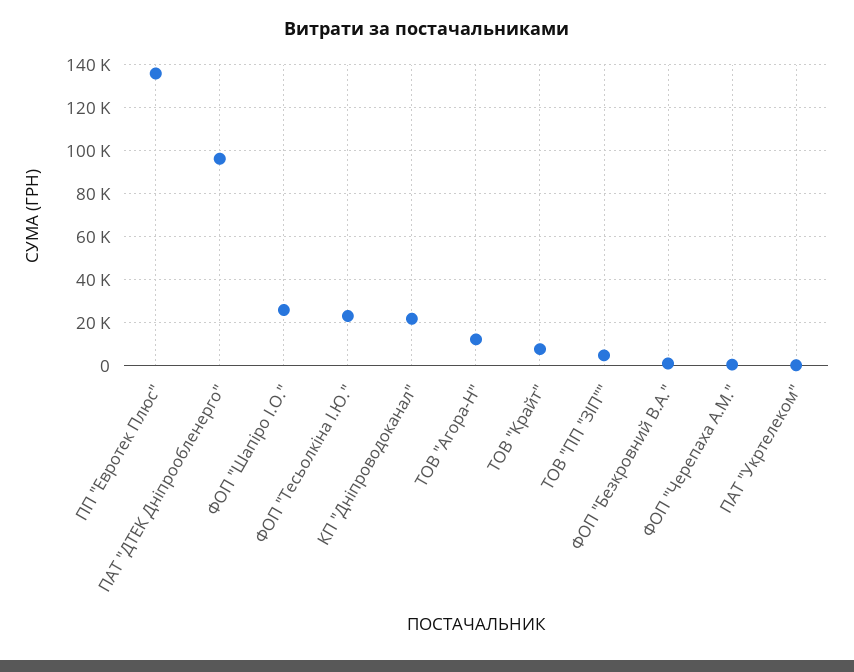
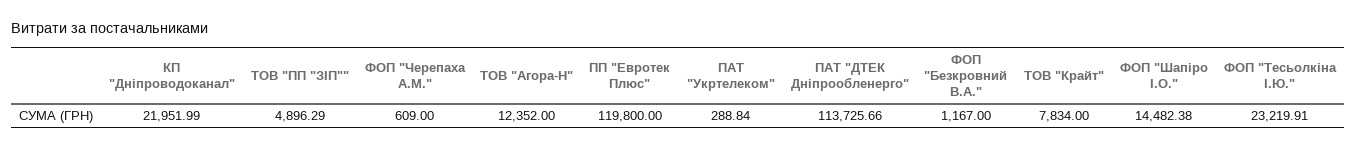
ПП "Евротек Плюс": 135000 -> 119800
ПАТ "ДТЕК Дніпрообленерго": 95000 -> 113725.66
ФОП "Шапіро І.О.": 25000 -> 14482.38

